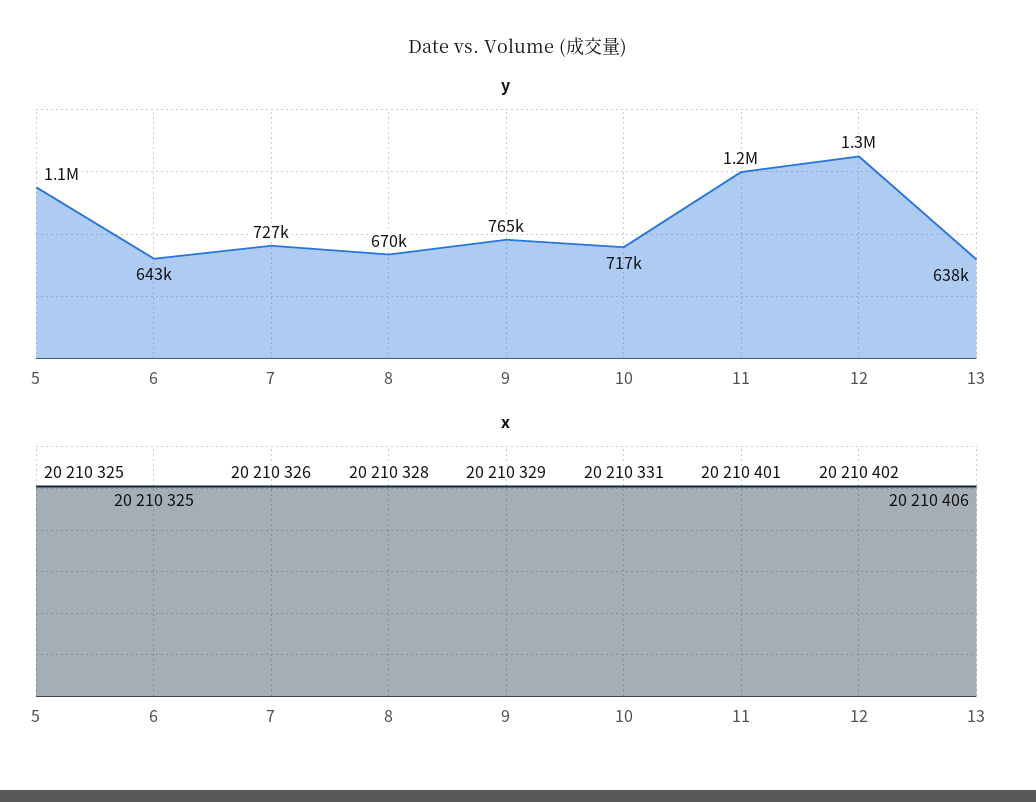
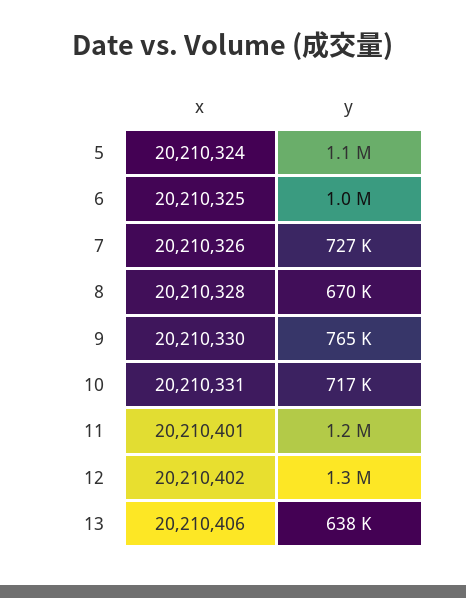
y, 6: 643000 -> 1000000
x, 5: 20210325 -> 20210324
x, 9: 20210329 -> 20210330

